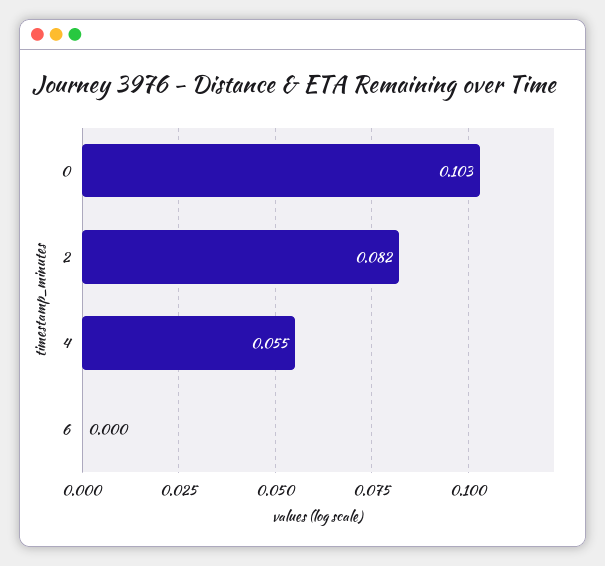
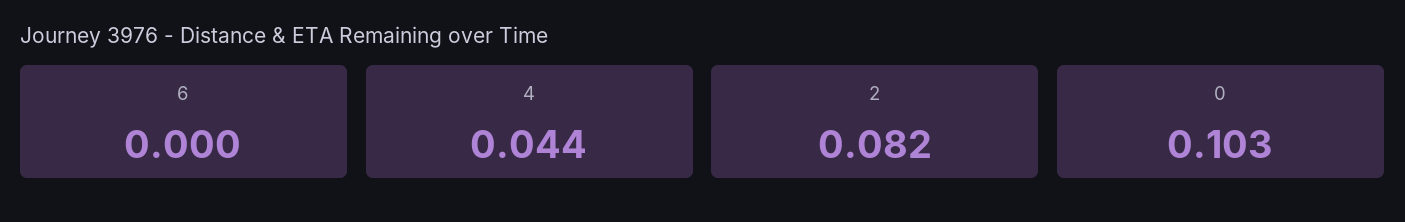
4: 0.055 -> 0.044

